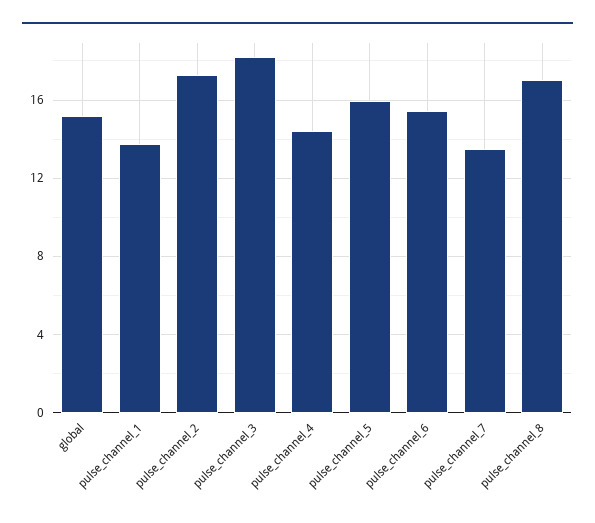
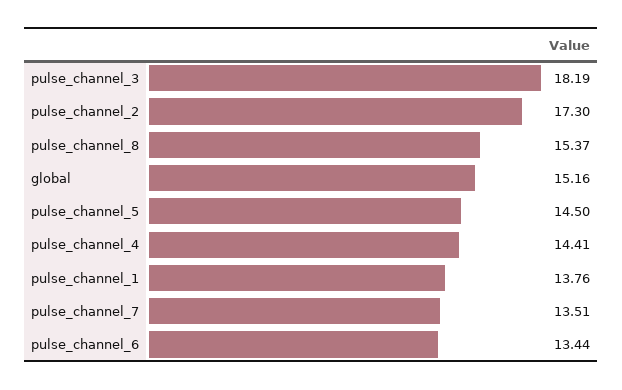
pulse_channel_5: 16 -> 14.5
pulse_channel_6: 15.5 -> 13.44
pulse_channel_8: 17 -> 15.37

